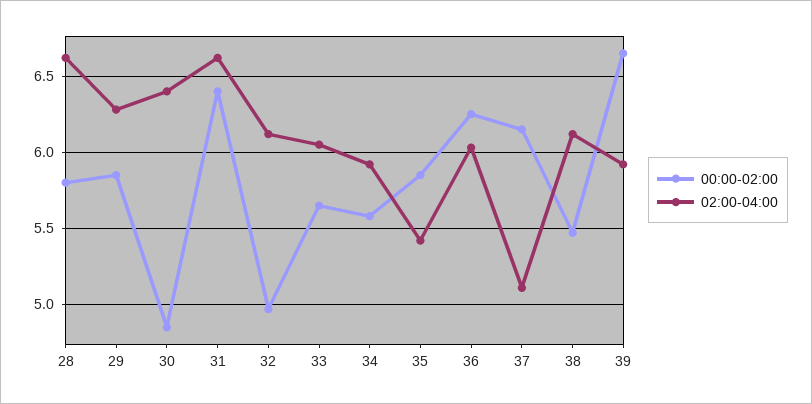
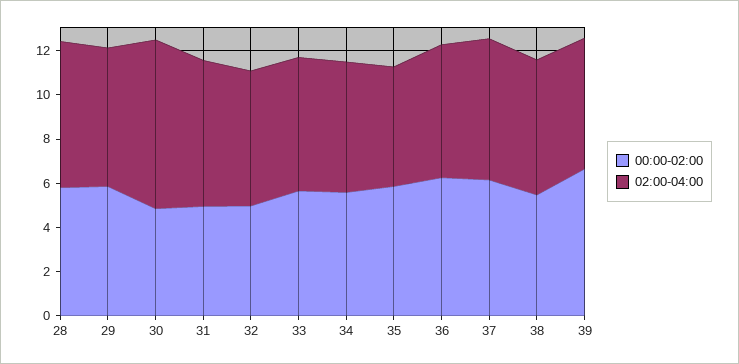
02:00-04:00, 30: 6.4 -> 7.5
00:00-02:00, 31: 6.4 -> 5
02:00-04:00, 37: 5.1 -> 6.5

